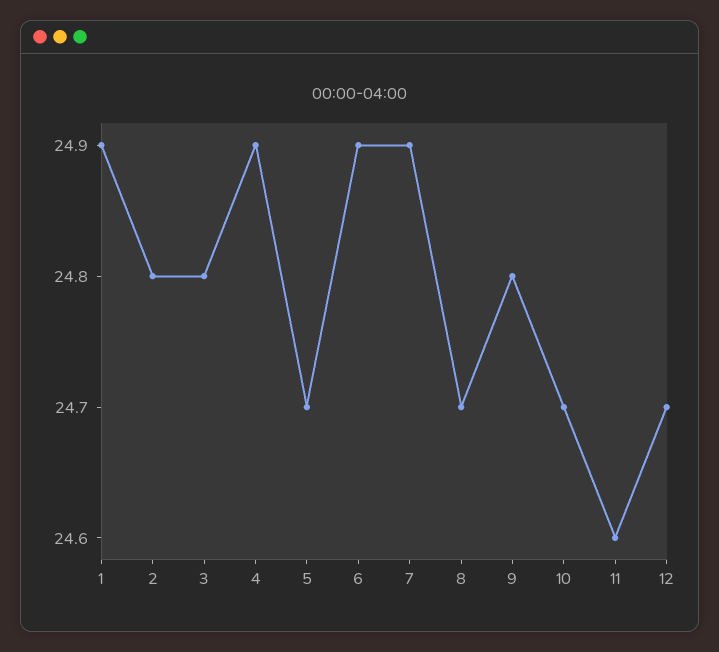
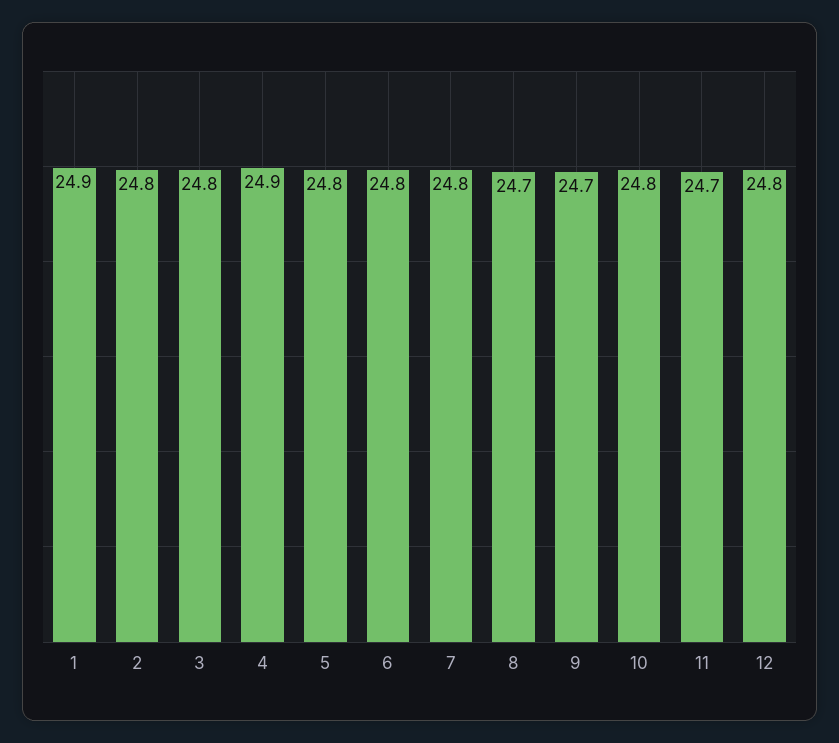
5: 24.7 -> 24.8
6: 24.9 -> 24.8
7: 24.9 -> 24.8
9: 24.8 -> 24.7
10: 24.7 -> 24.8
11: 24.6 -> 24.7
12: 24.7 -> 24.8

